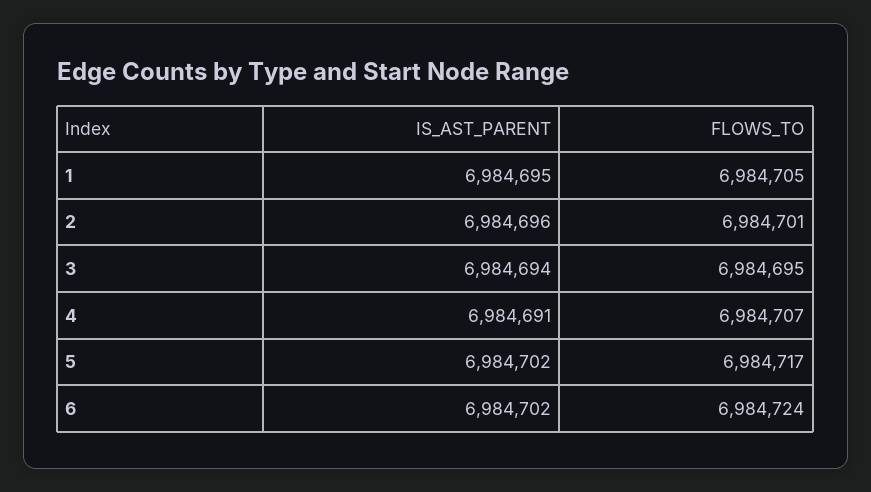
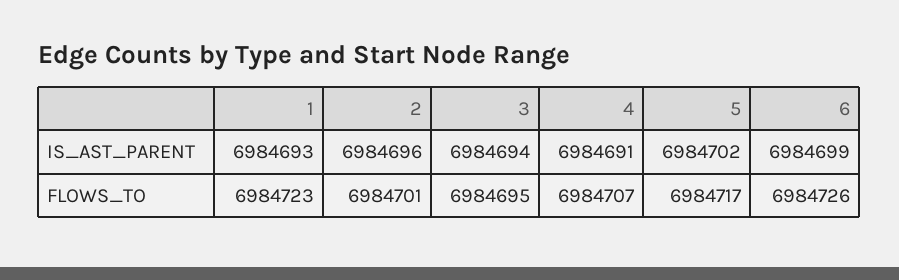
IS_AST_PARENT, 1: 6984695 -> 6984693
FLOWS_TO, 1: 6984705 -> 6984723
IS_AST_PARENT, 6: 6984702 -> 6984699
FLOWS_TO, 6: 6984724 -> 6984726

